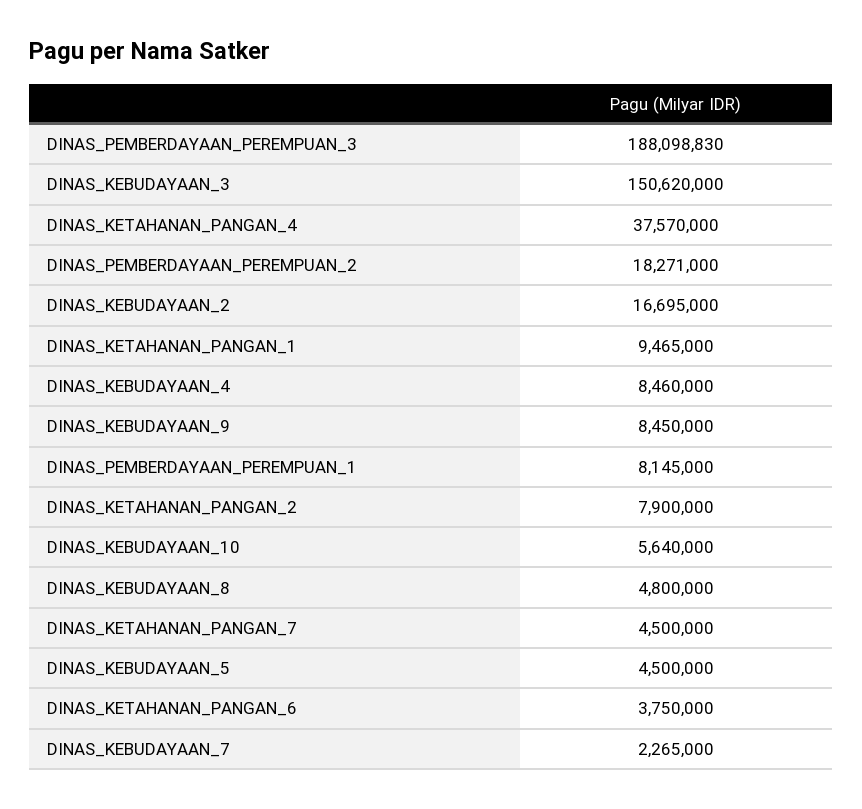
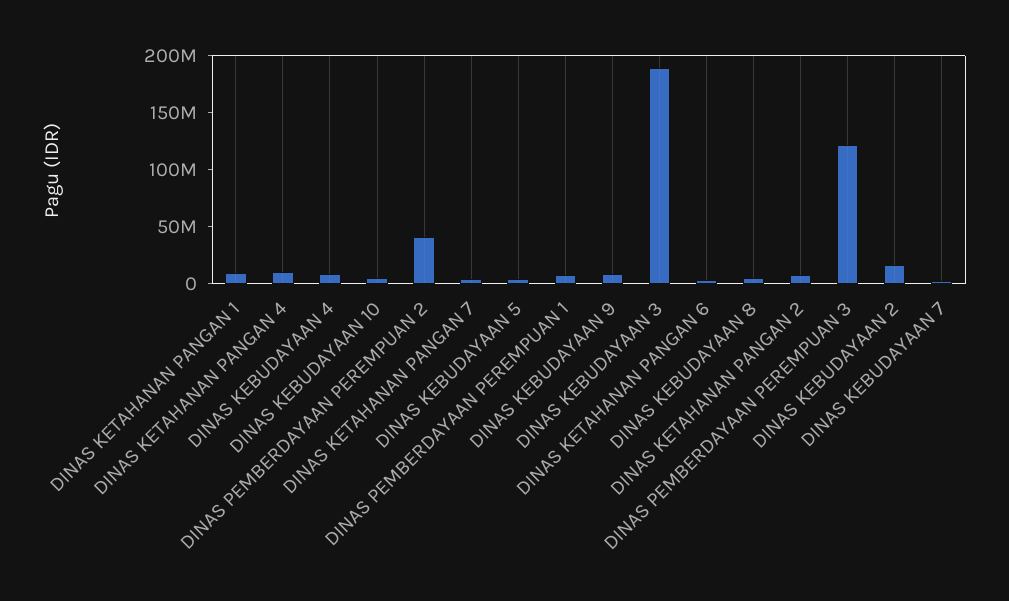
DINAS_PEMBERDAYAAN_PEREMPUAN_3: 188098830 -> 120000000
DINAS_KEBUDAYAAN_3: 150620000 -> 190000000
DINAS_KETAHANAN_PANGAN_4: 37570000 -> 10000000
DINAS_PEMBERDAYAAN_PEREMPUAN_2: 18271000 -> 40000000

